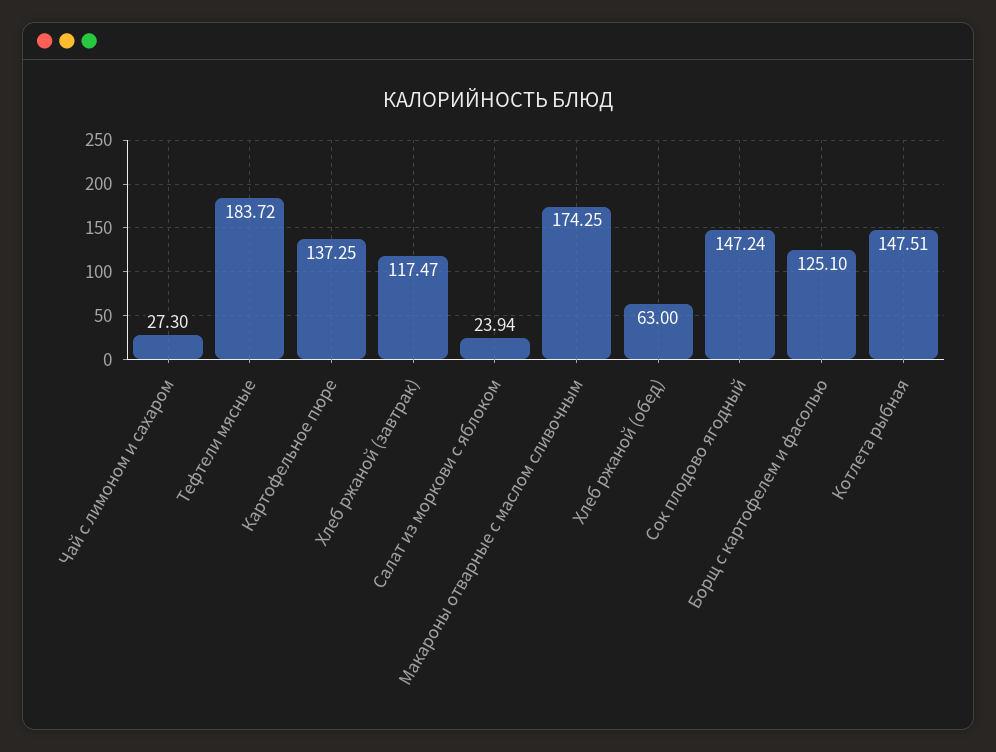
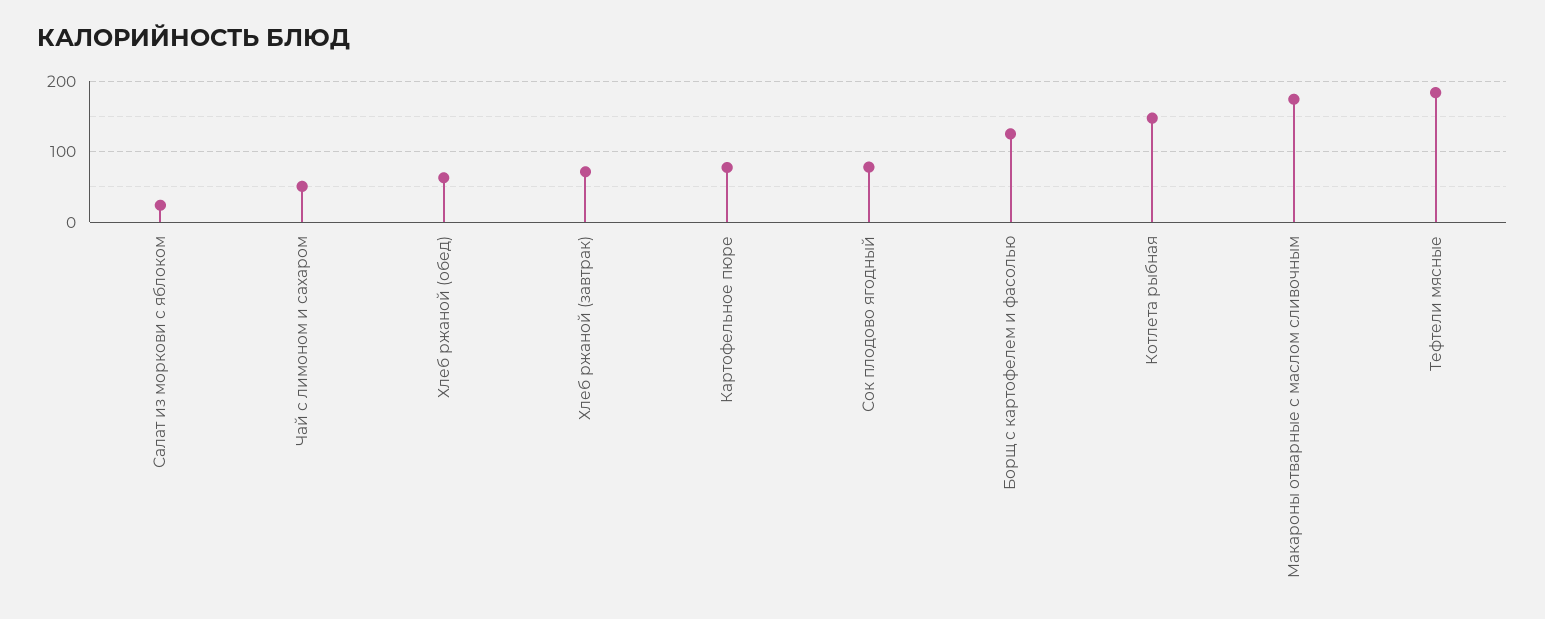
Чай с лимоном и сахаром: 27.3 -> 50
Картофельное пюре: 137.25 -> 80
Хлеб ржаной (завтрак): 117.47 -> 70
Сок плодово ягодный: 147.24 -> 80

